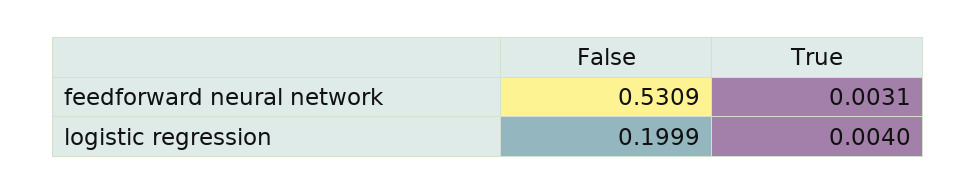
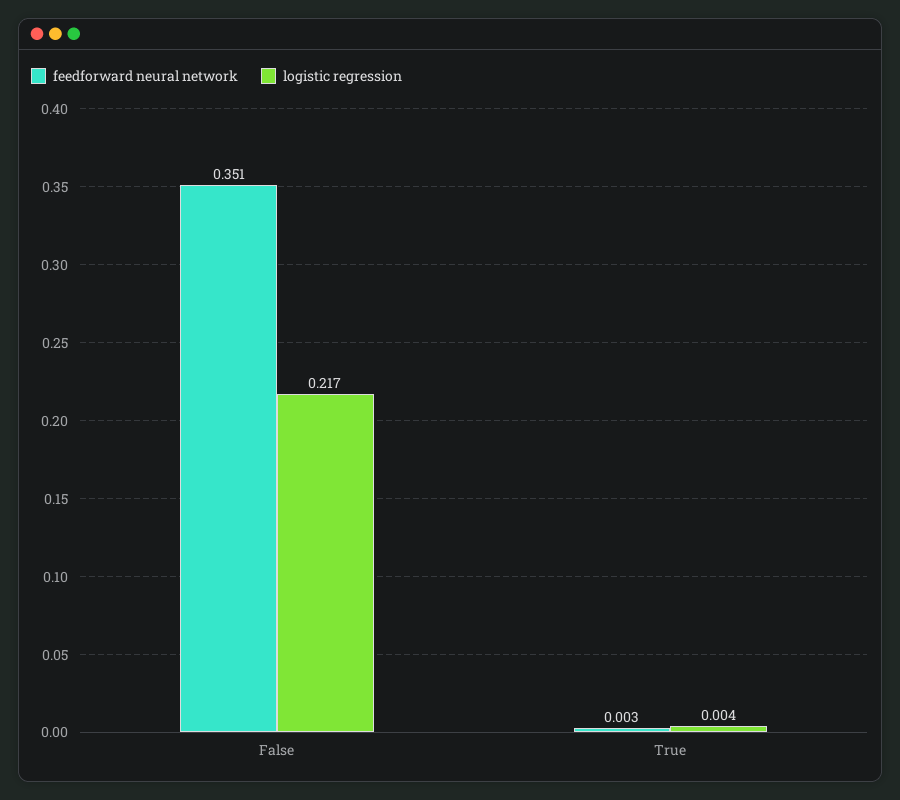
feedforward neural network, False: 0.5309 -> 0.351
logistic regression, False: 0.1999 -> 0.217

